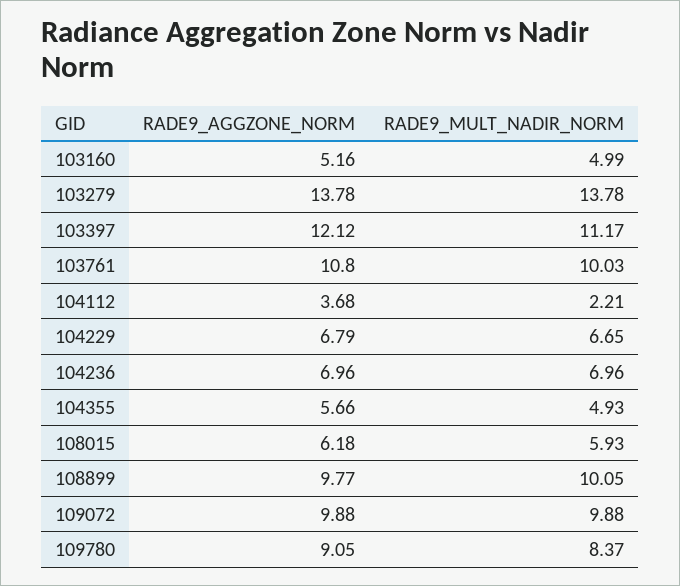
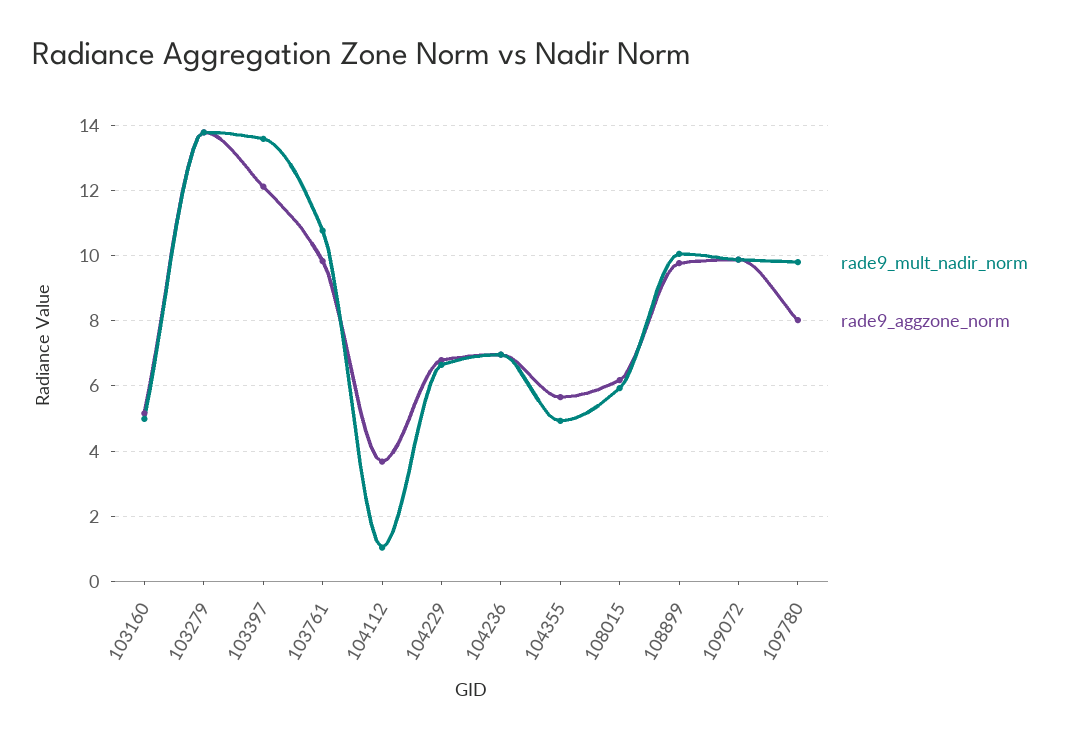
RADE9_MULT_NADIR_NORM, 103397: 11.17 -> 13.6
RADE9_AGGZONE_NORM, 103761: 10.8 -> 9.8
RADE9_MULT_NADIR_NORM, 103761: 10.03 -> 10.8
RADE9_MULT_NADIR_NORM, 104112: 2.21 -> 1
RADE9_AGGZONE_NORM, 109780: 9.05 -> 8
RADE9_MULT_NADIR_NORM, 109780: 8.37 -> 9.8

